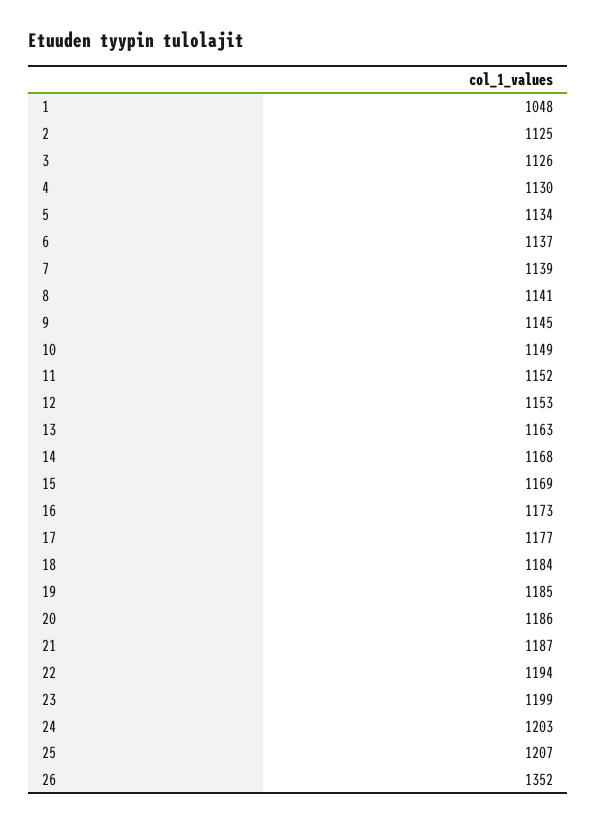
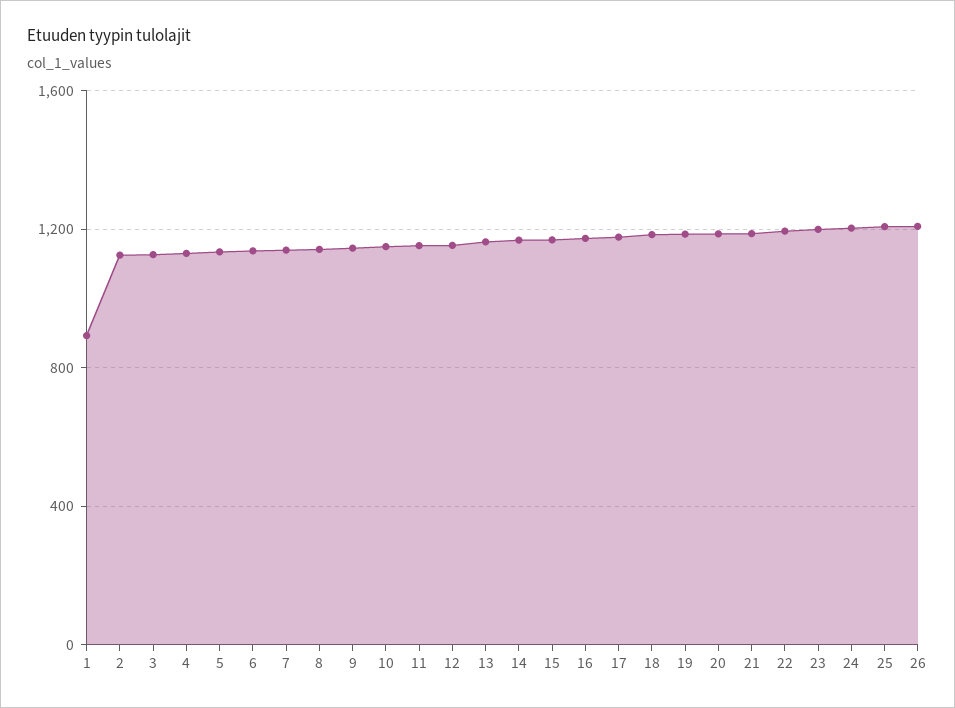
1: 1048 -> 900
26: 1352 -> 1200

